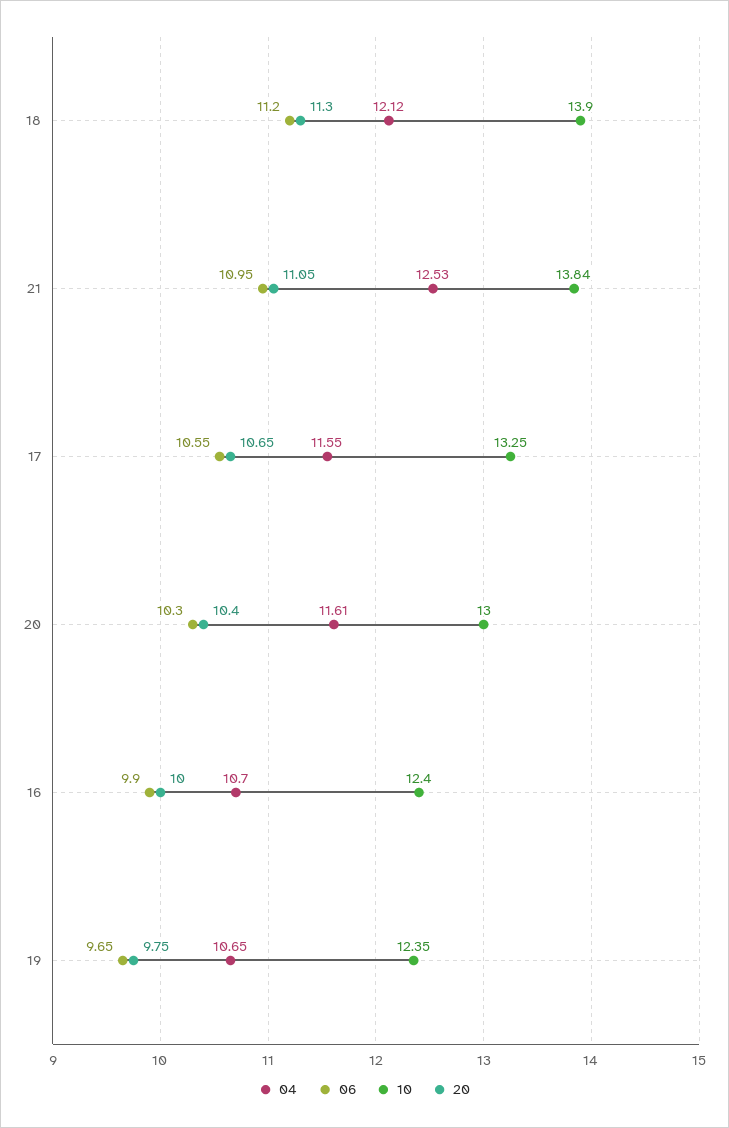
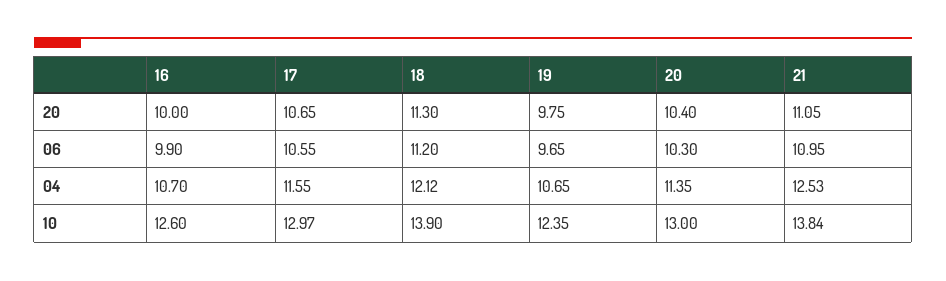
10, 17: 13.25 -> 12.97
04, 20: 11.61 -> 11.35
10, 16: 12.4 -> 12.6

